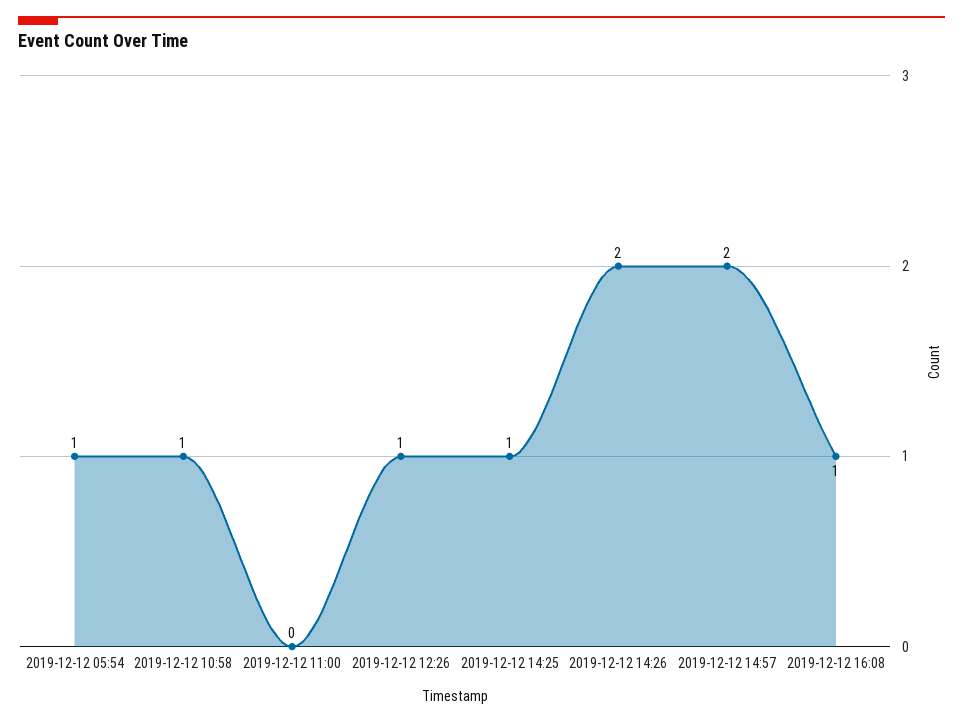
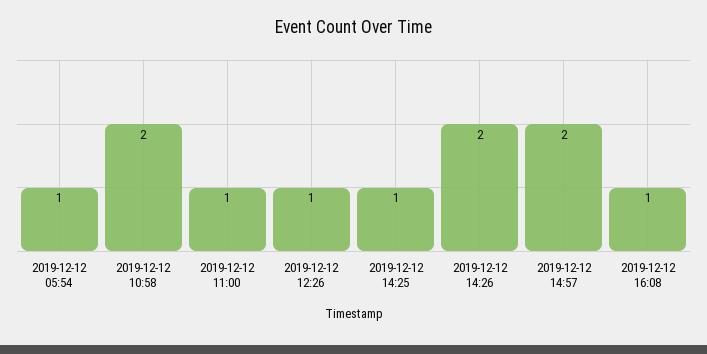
2019-12-12 10:58: 1 -> 2
2019-12-12 11:00: 0 -> 1

